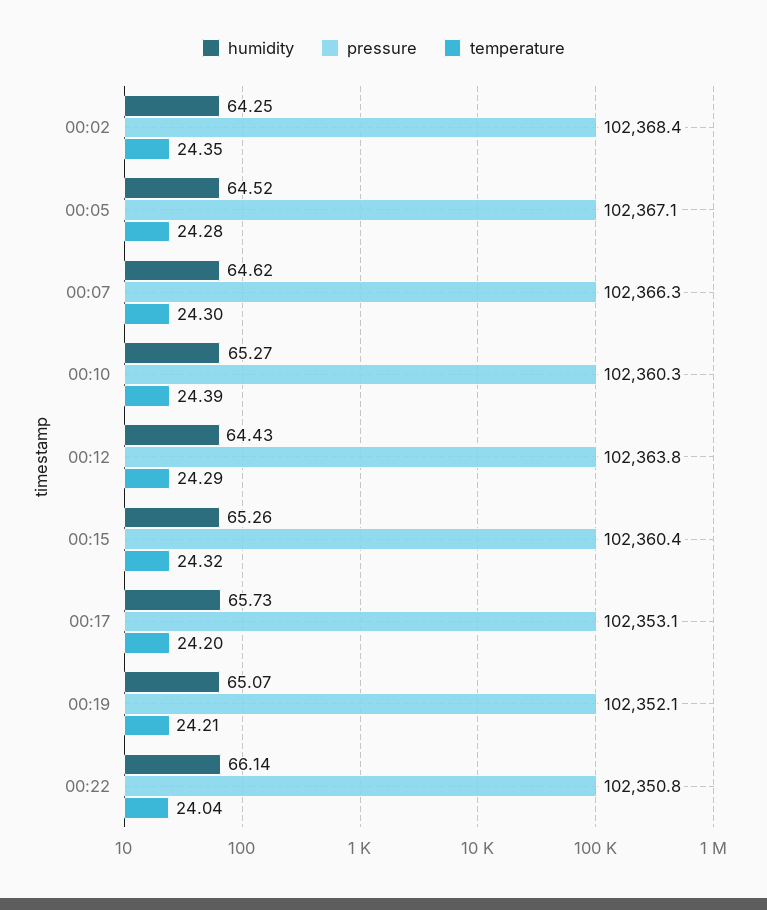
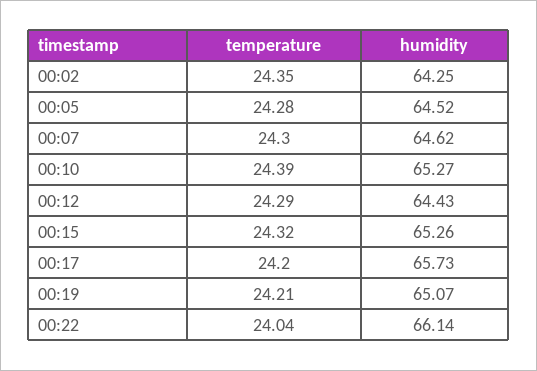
pressure, 00:02: 102368.4 -> none
pressure, 00:05: 102367.1 -> none
pressure, 00:07: 102366.3 -> none
pressure, 00:10: 102360.3 -> none
pressure, 00:12: 102363.8 -> none
pressure, 00:15: 102360.4 -> none
pressure, 00:17: 102353.1 -> none
pressure, 00:19: 102352.1 -> none
pressure, 00:22: 102350.8 -> none

